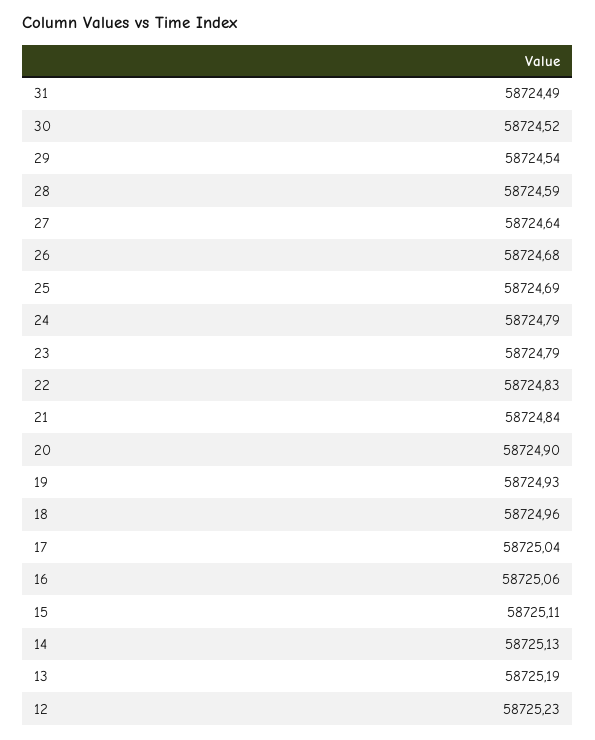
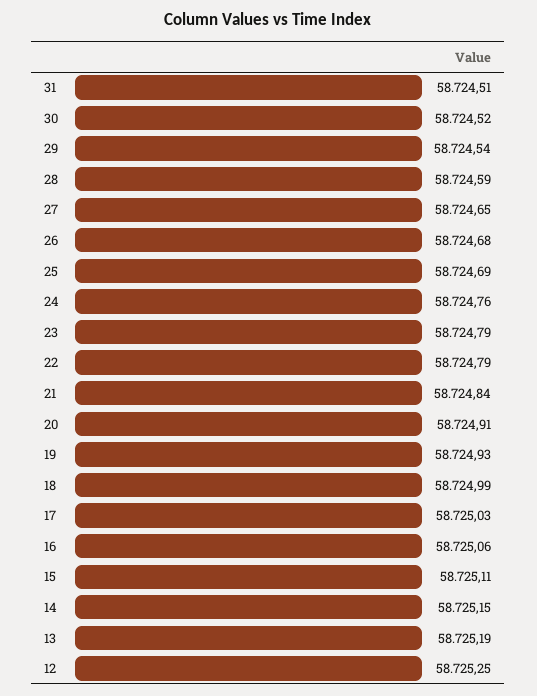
31: 58724.49 -> 58724.51
27: 58724.64 -> 58724.65
24: 58724.79 -> 58724.76
22: 58724.83 -> 58724.79
20: 58724.9 -> 58724.91
18: 58724.96 -> 58724.99
17: 58725.04 -> 58725.03
14: 58725.13 -> 58725.15
12: 58725.23 -> 58725.25

